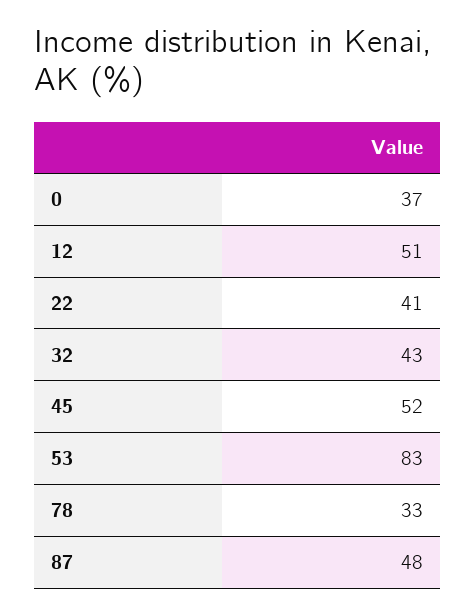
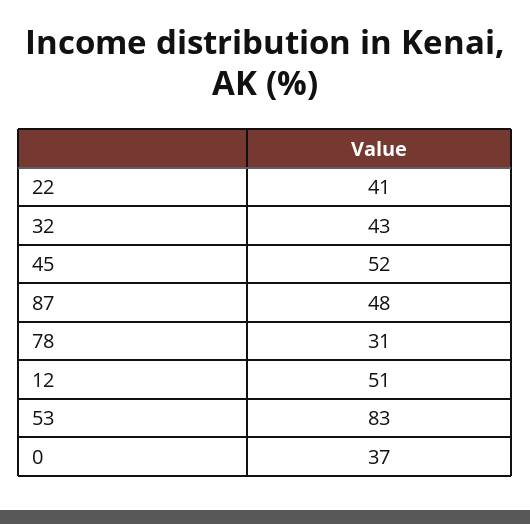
78: 33 -> 31

